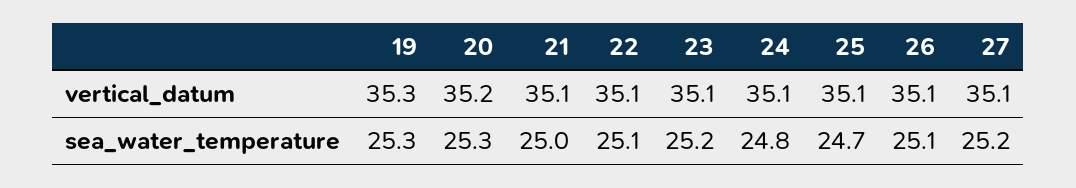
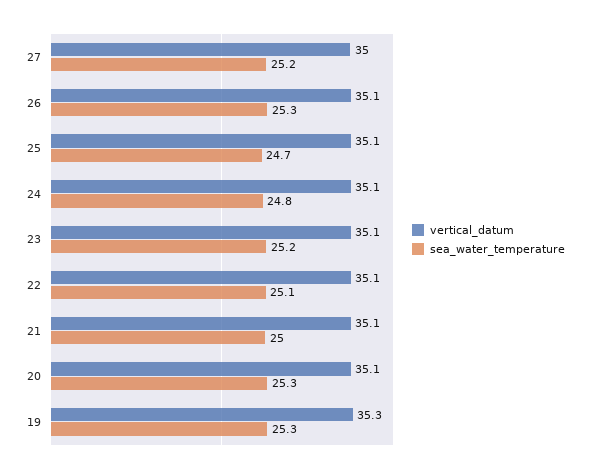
vertical_datum, 20: 35.2 -> 35.1
vertical_datum, 27: 35.1 -> 35
sea_water_temperature, 26: 25.1 -> 25.3

